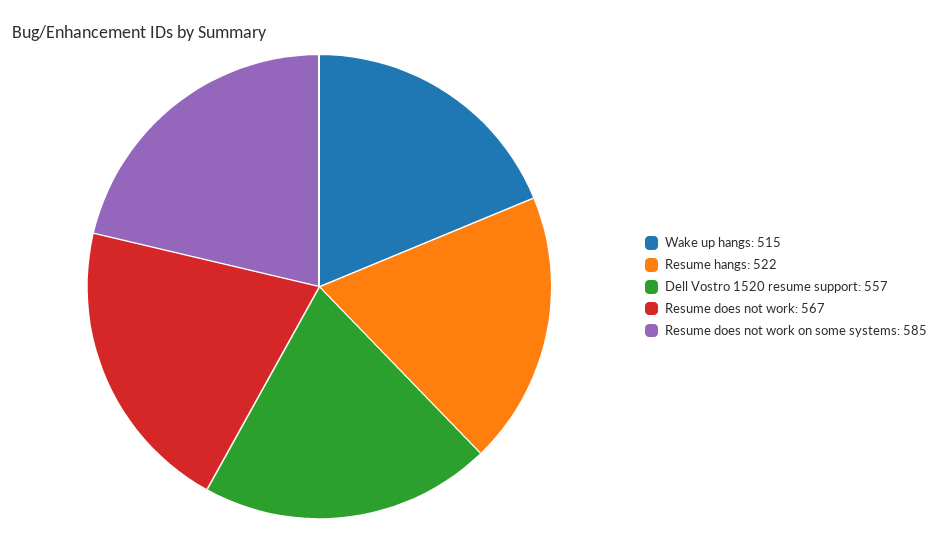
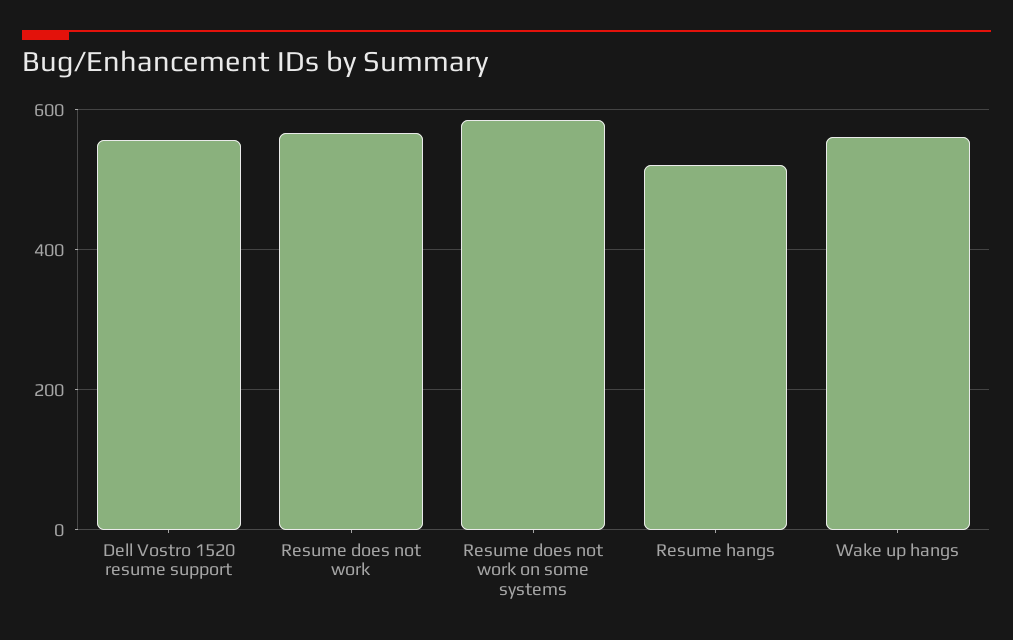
Wake up hangs: 515 -> 560

